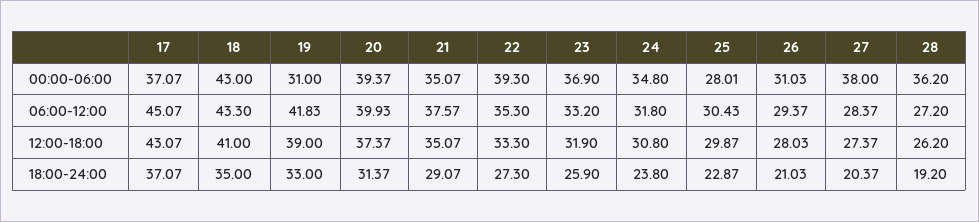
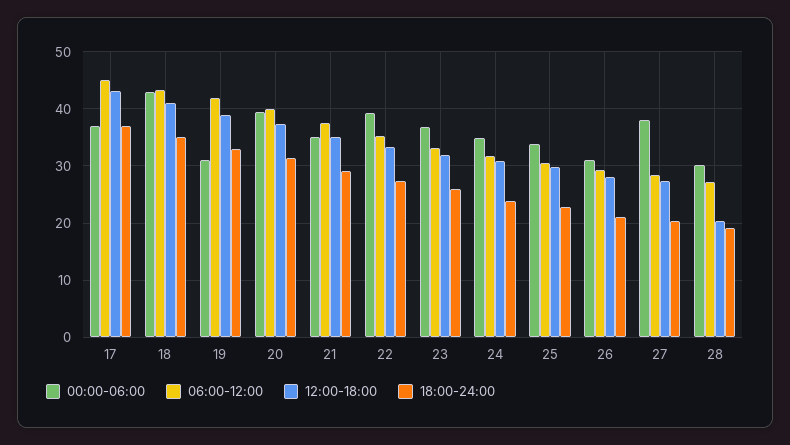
00:00-06:00, 25: 28.01 -> 34
00:00-06:00, 28: 36.2 -> 30
12:00-18:00, 28: 26.2 -> 20

